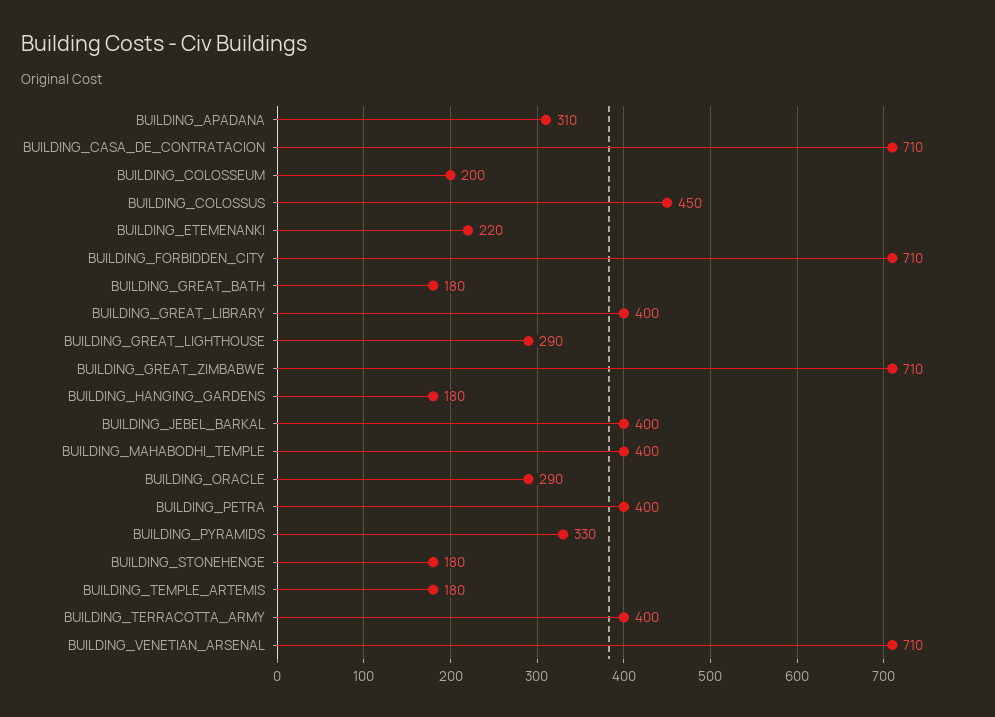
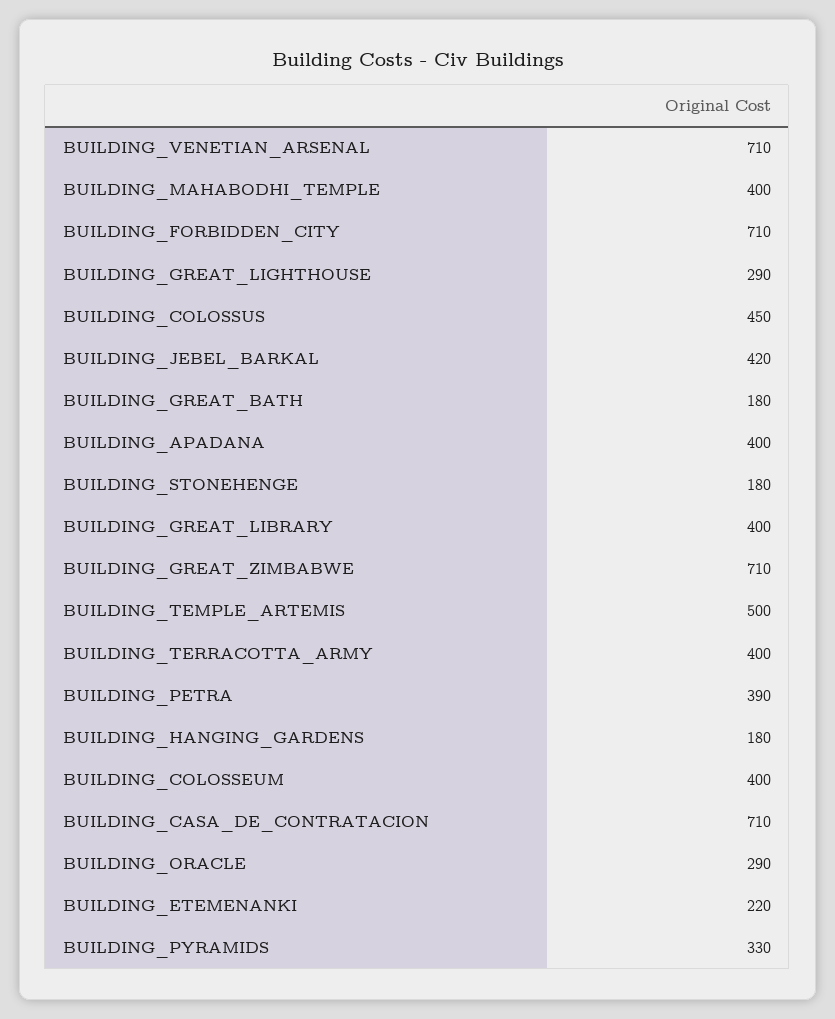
BUILDING_APADANA: 310 -> 400
BUILDING_COLOSSEUM: 200 -> 400
BUILDING_JEBEL_BARKAL: 400 -> 420
BUILDING_PETRA: 400 -> 390
BUILDING_TEMPLE_ARTEMIS: 180 -> 500

